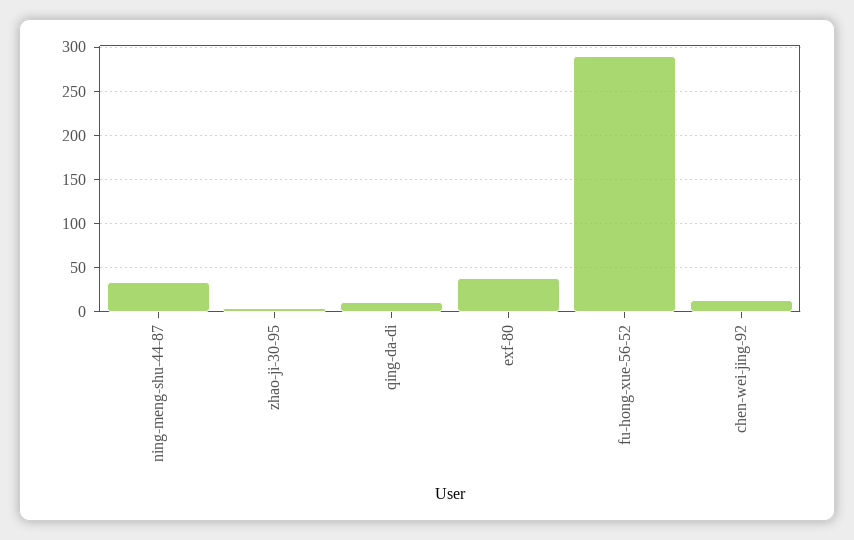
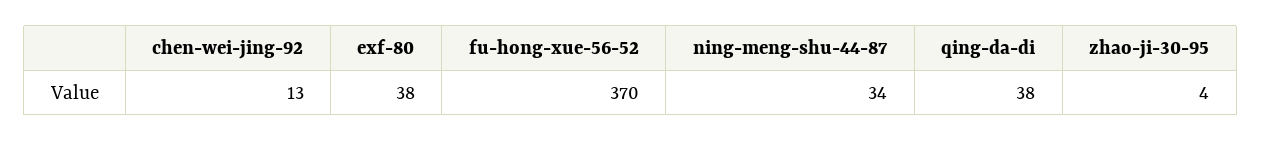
qing-da-di: 10 -> 38
fu-hong-xue-56-52: 290 -> 370

